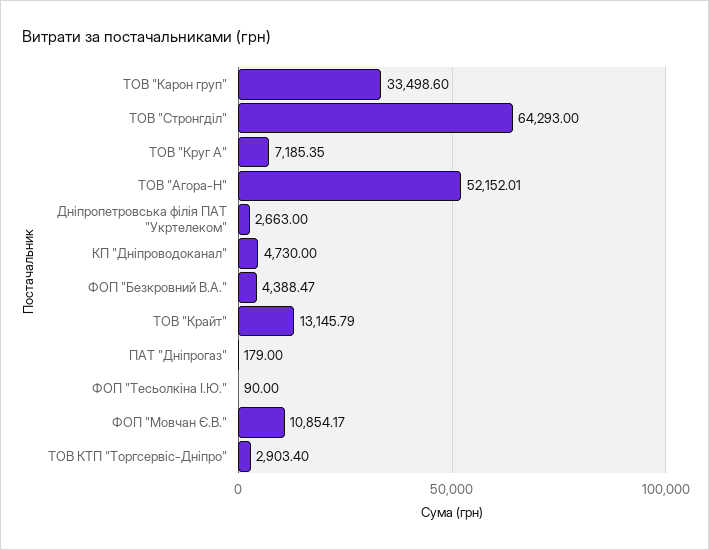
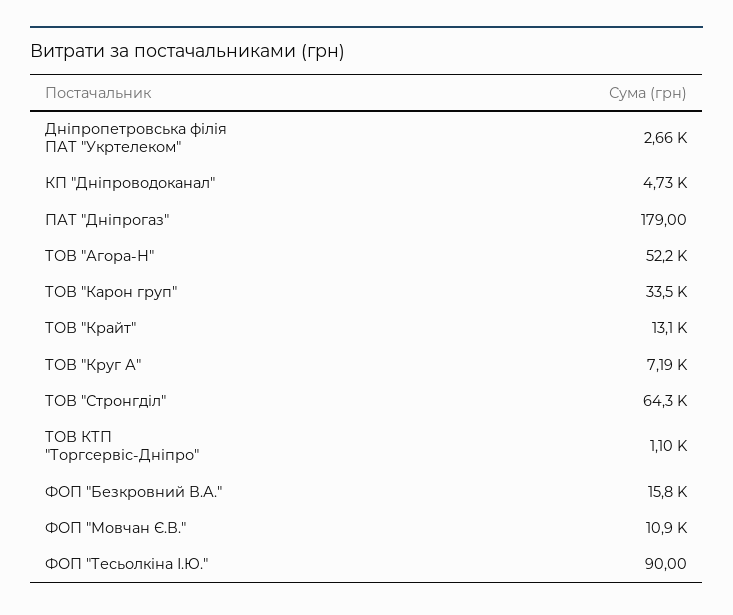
ФОП "Безкровний В.А.": 4388.47 -> 15800
ТОВ КТП "Торгсервіс-Дніпро": 2903.4 -> 1100

